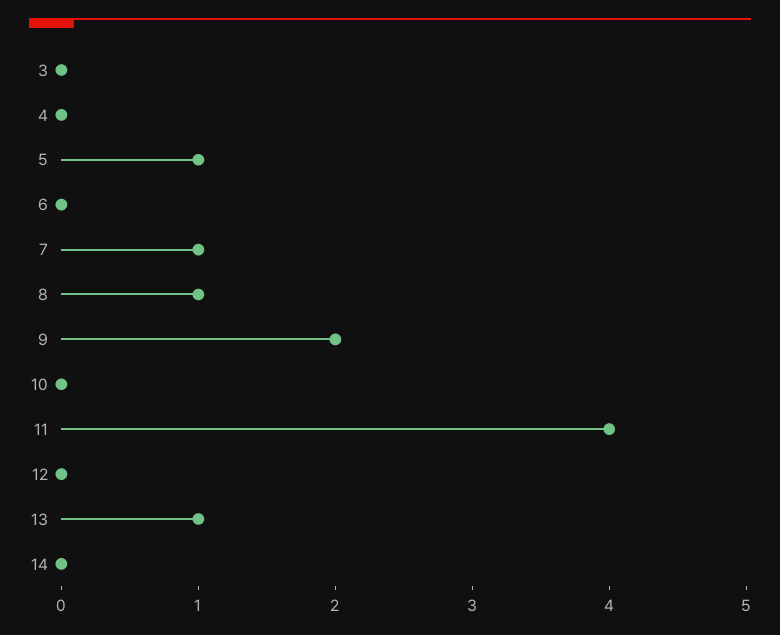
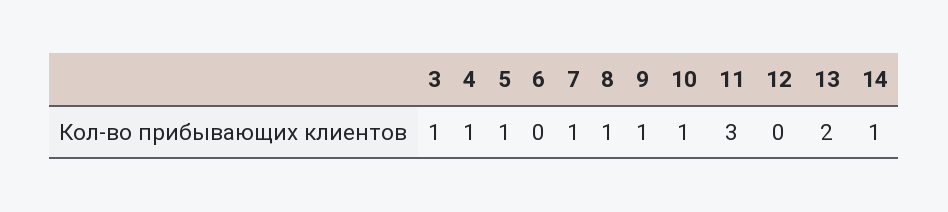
3: 0 -> 1
4: 0 -> 1
9: 2 -> 1
10: 0 -> 1
11: 4 -> 3
13: 1 -> 2
14: 0 -> 1

